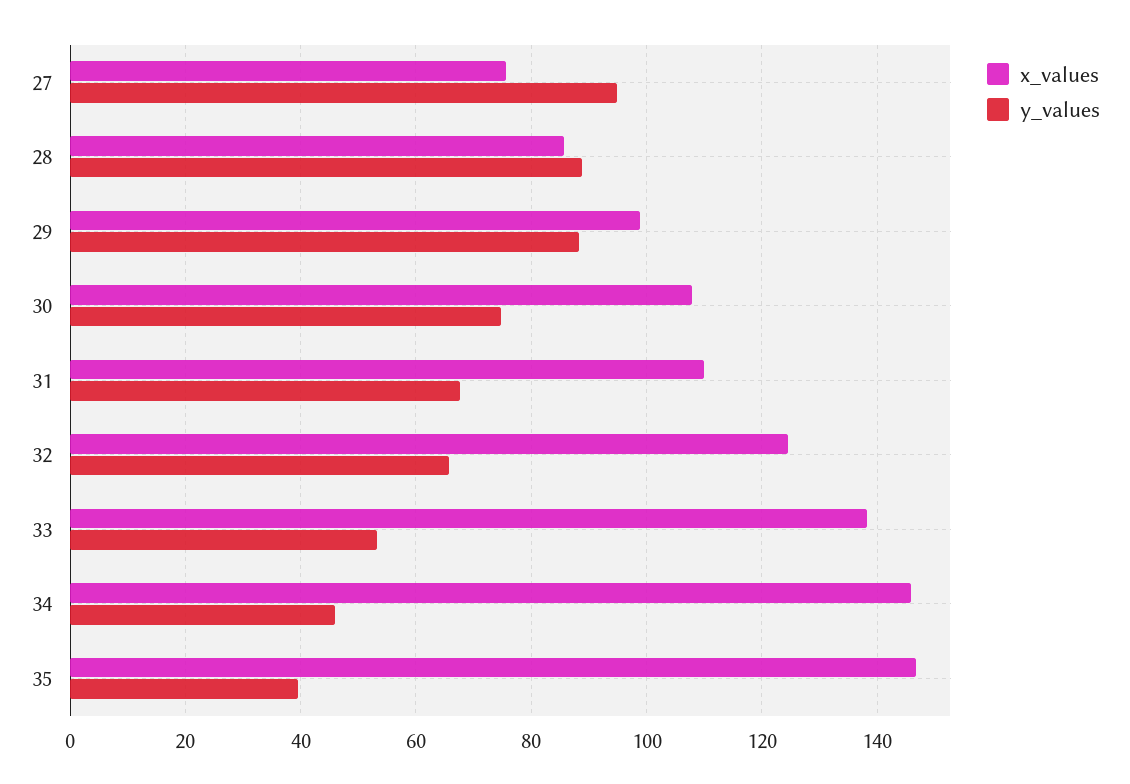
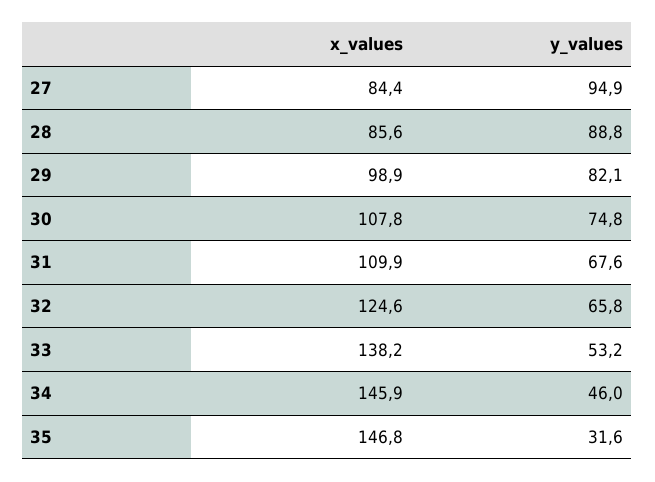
x_values, 27: 76 -> 84.4
y_values, 29: 88 -> 82.1
y_values, 35: 40 -> 31.6

